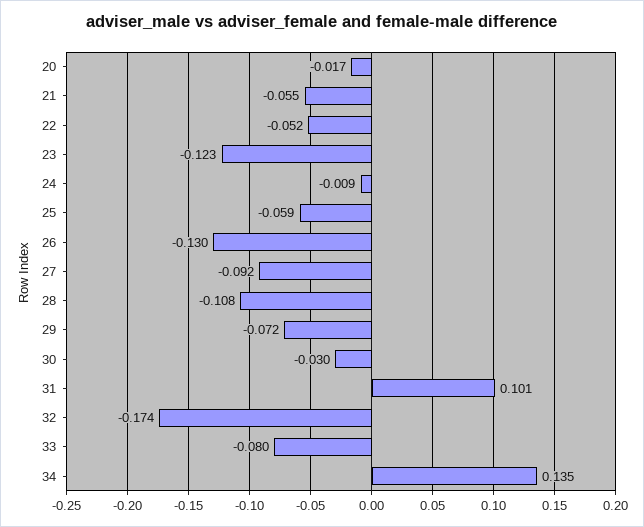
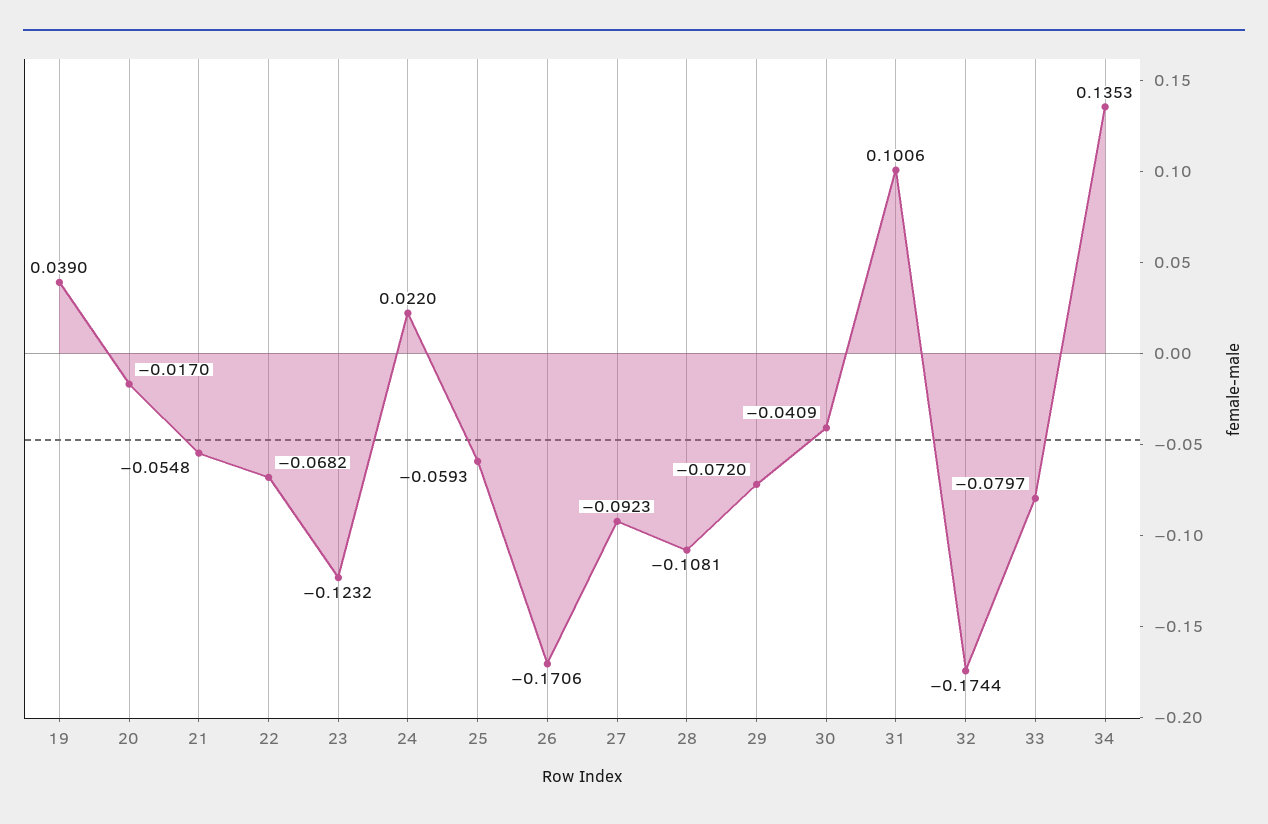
22: -0.052 -> -0.0682
24: -0.009 -> 0.022
26: -0.13 -> -0.1706
30: -0.03 -> -0.0409
19: none -> 0.039

